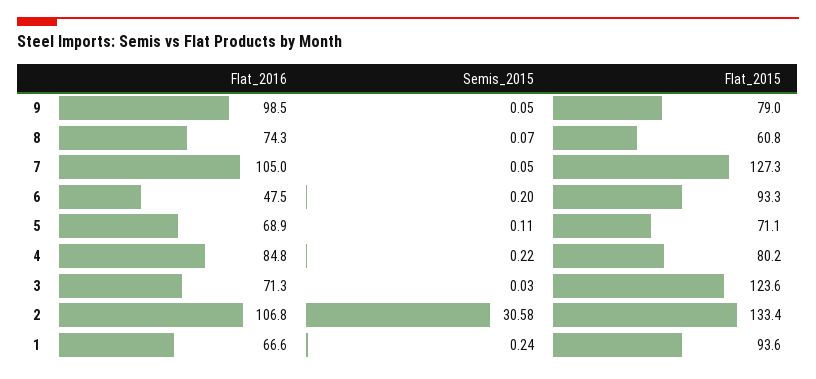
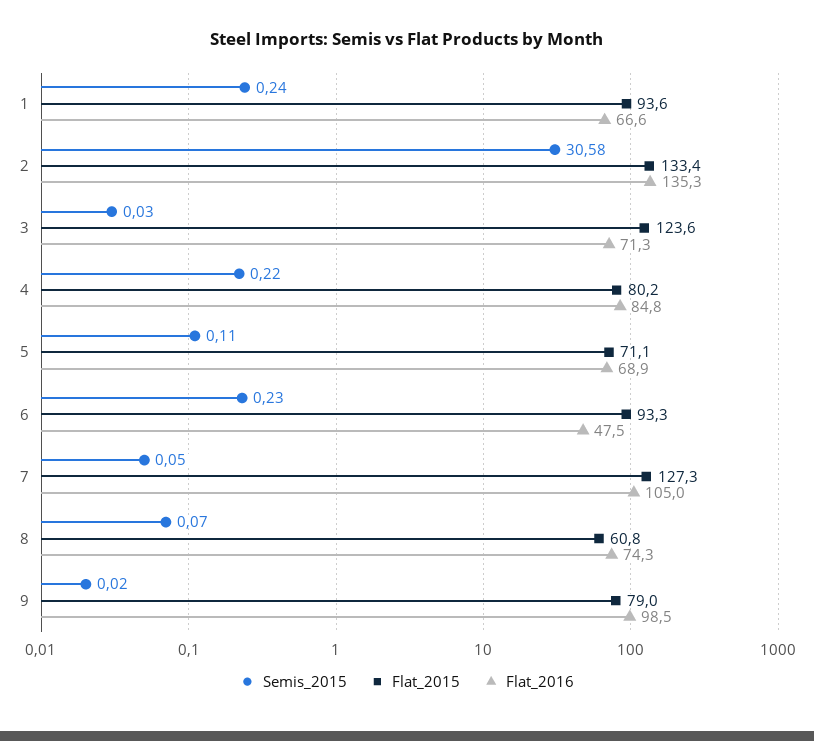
Semis_2015, 9: 0.05 -> 0.02
Semis_2015, 6: 0.2 -> 0.23
Flat_2016, 2: 106.8 -> 135.3

